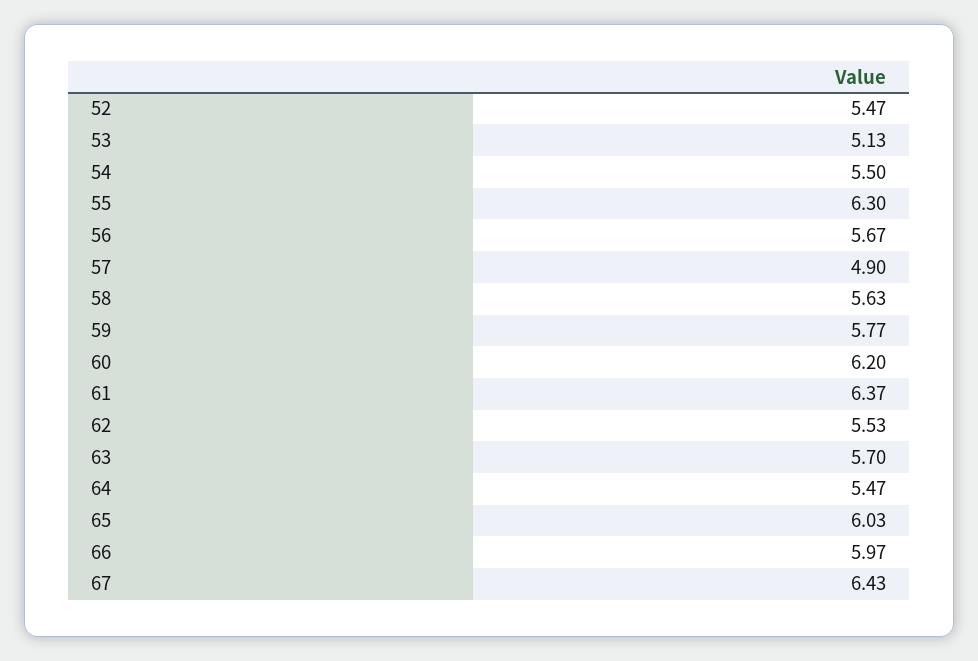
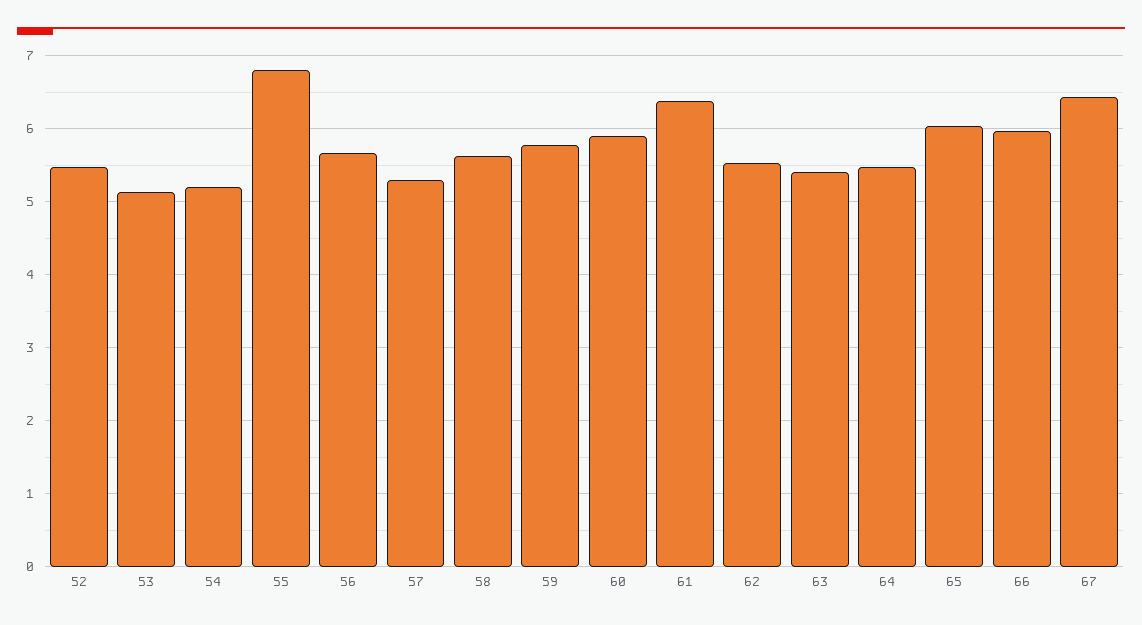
54: 5.5 -> 5.2
55: 6.3 -> 6.8
57: 4.9 -> 5.3
60: 6.2 -> 5.9
63: 5.7 -> 5.4

